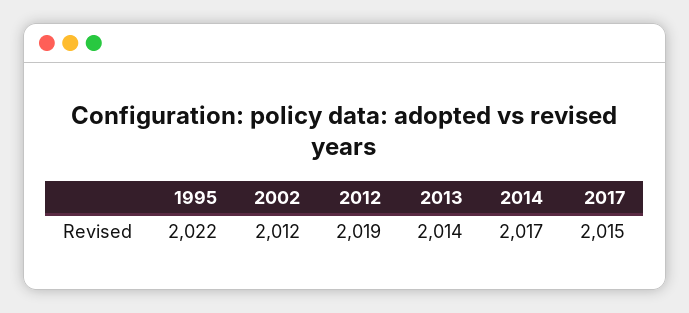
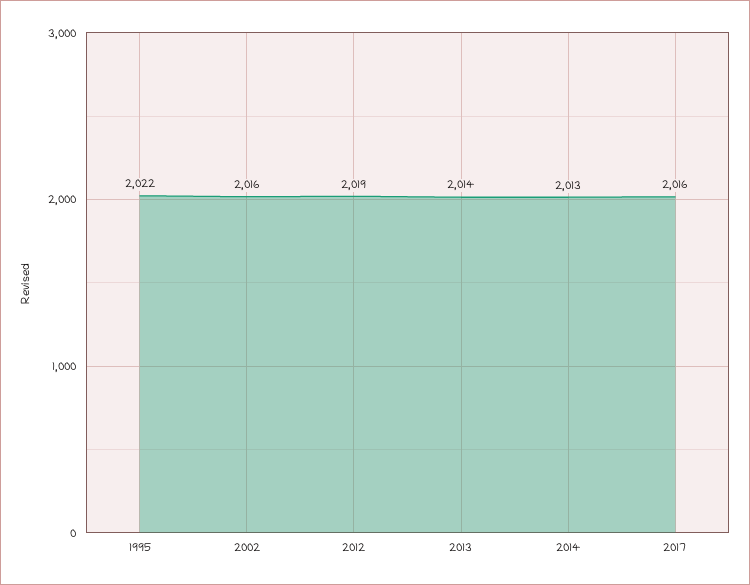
2002: 2012 -> 2016
2014: 2017 -> 2013
2017: 2015 -> 2016

